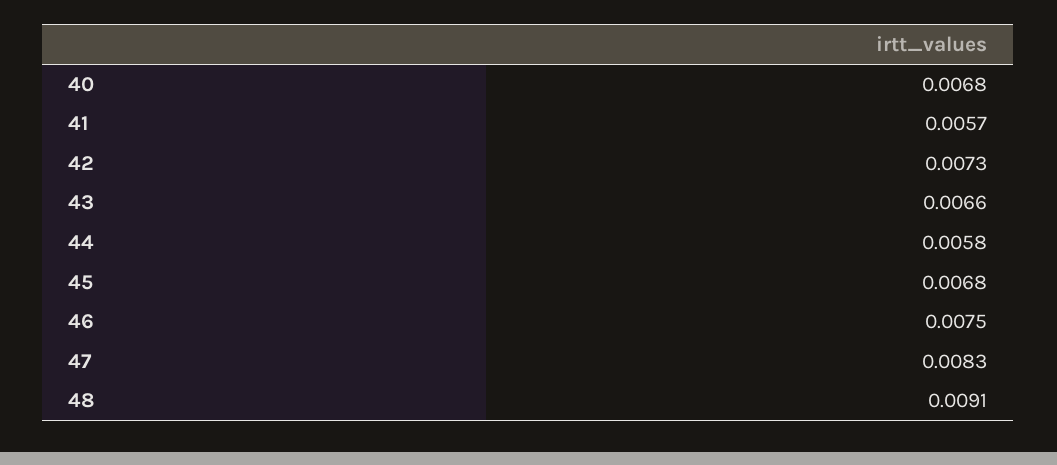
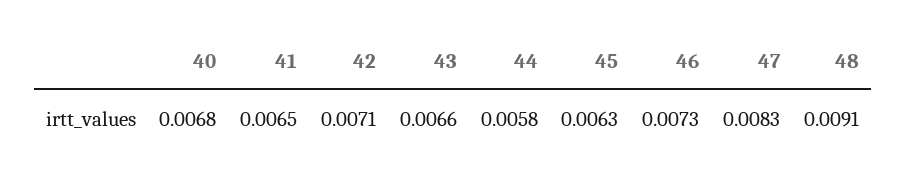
41: 0.0057 -> 0.0065
42: 0.0073 -> 0.0071
45: 0.0068 -> 0.0063
46: 0.0075 -> 0.0073

